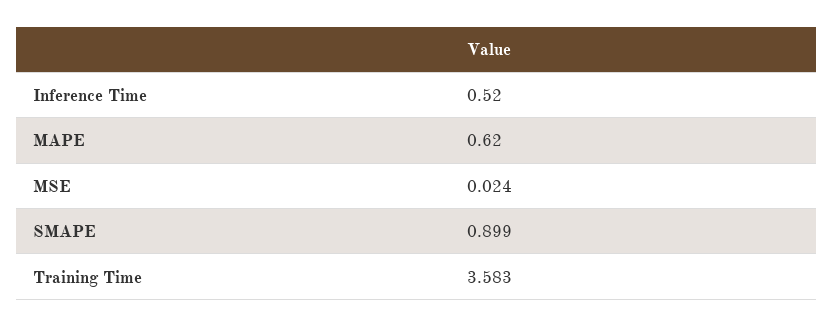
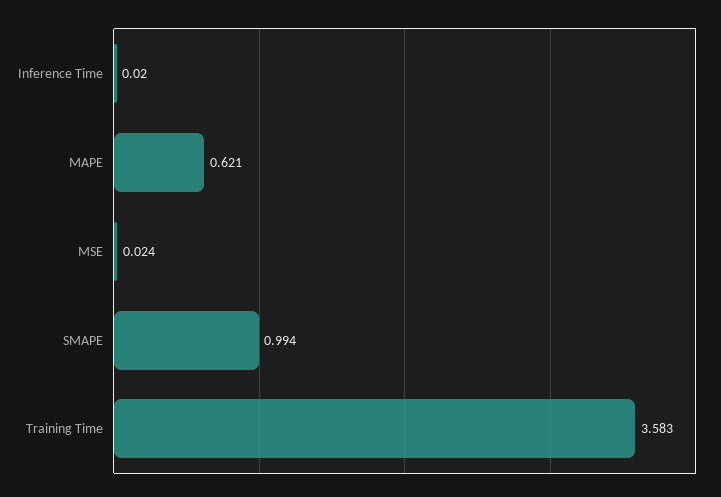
Inference Time: 0.52 -> 0.02
MAPE: 0.62 -> 0.621
SMAPE: 0.899 -> 0.994

